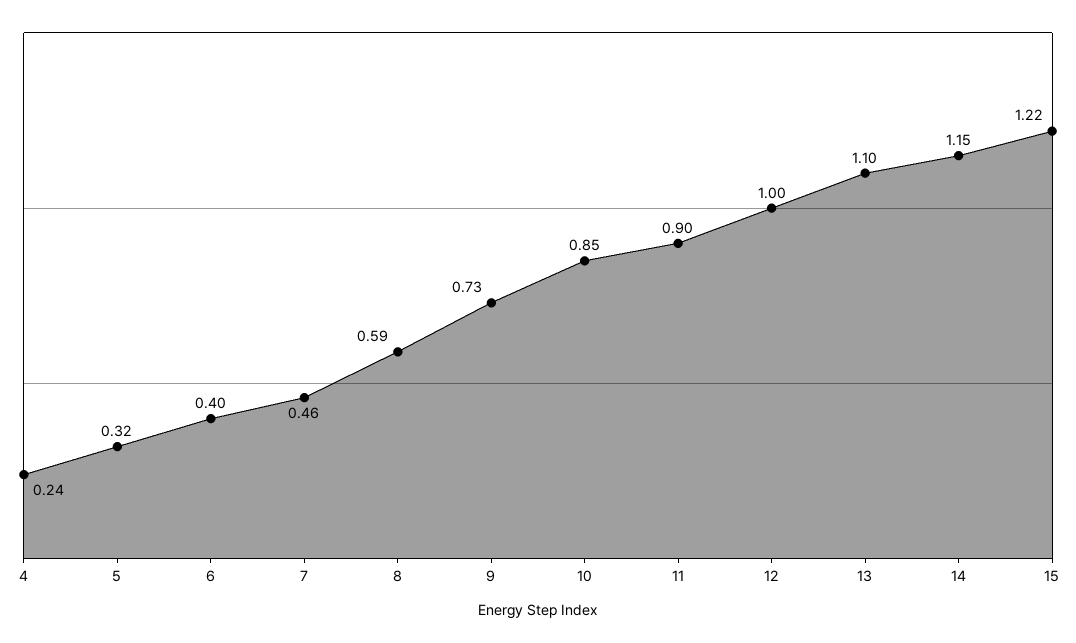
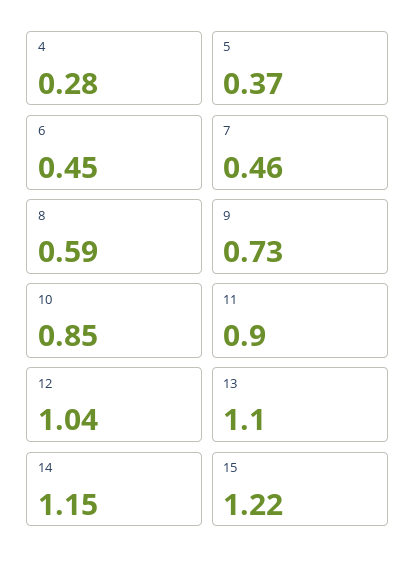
4: 0.24 -> 0.28
5: 0.32 -> 0.37
6: 0.4 -> 0.45
12: 1 -> 1.04

